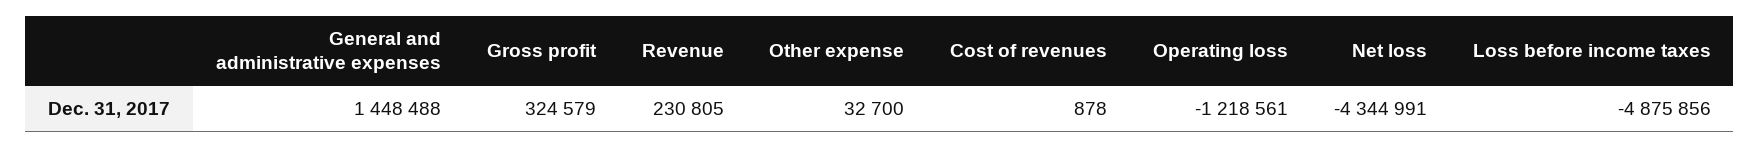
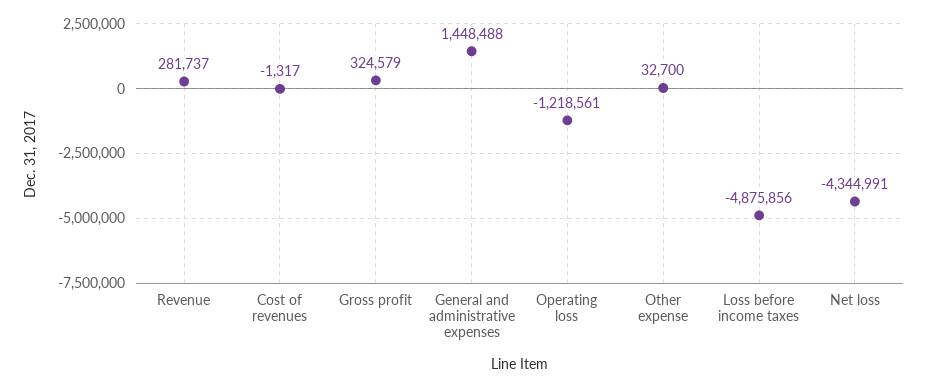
Revenue: 230805 -> 281737
Cost of revenues: 878 -> -1317

